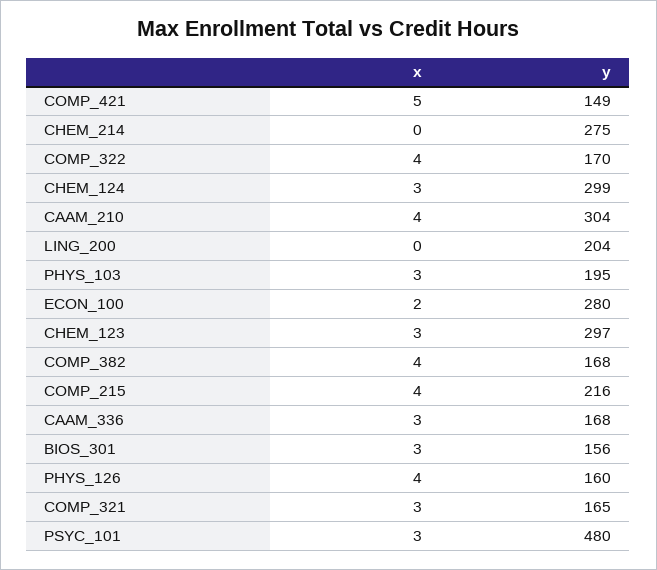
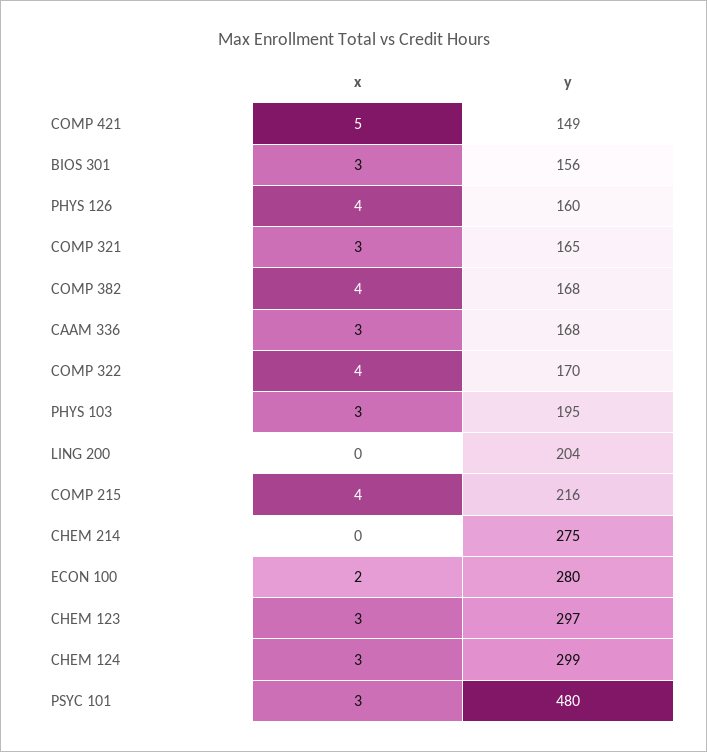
x, CAAM_210: 4 -> none
y, CAAM_210: 304 -> none

